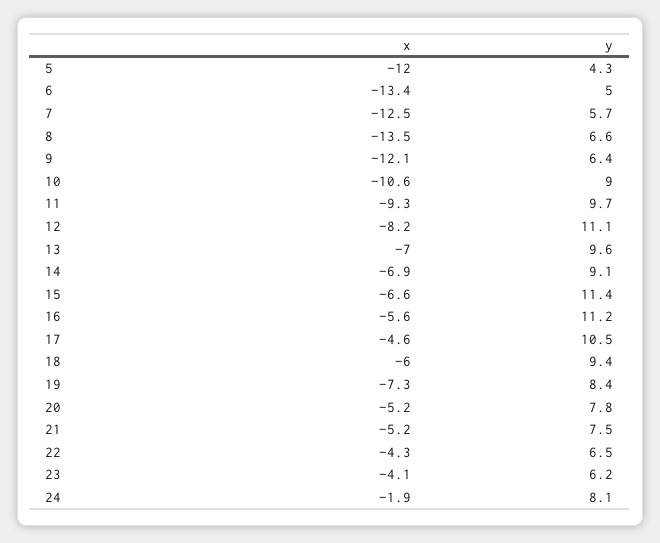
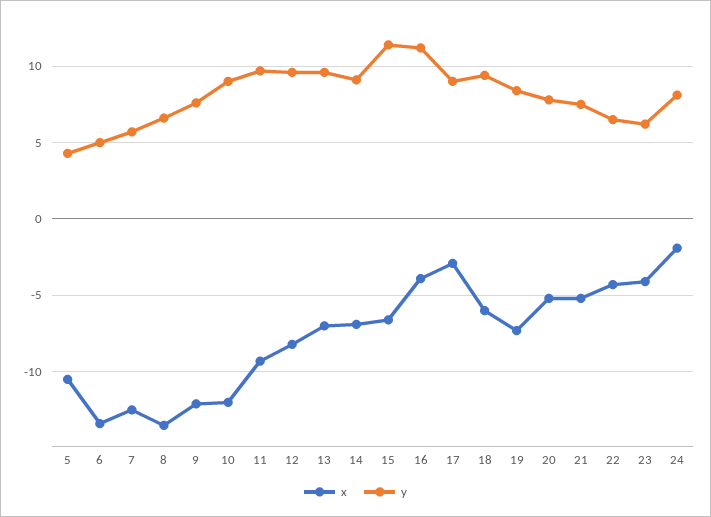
x, 5: -12 -> -10.5
y, 9: 6.4 -> 7.5
x, 10: -10.6 -> -12
y, 12: 11.1 -> 9.5
x, 16: -5.6 -> -4
x, 17: -4.6 -> -3
y, 17: 10.5 -> 9

